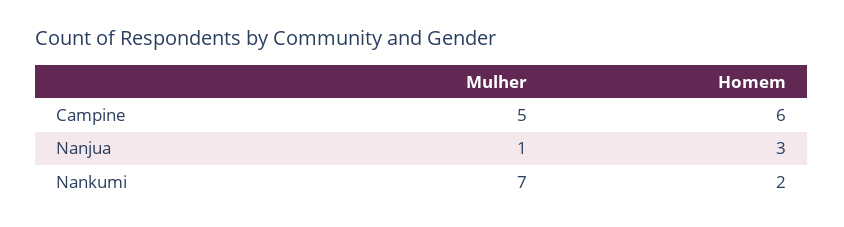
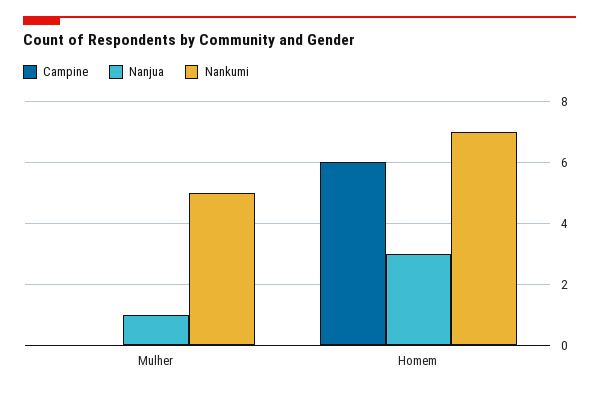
Campine, Mulher: 5 -> 0
Nankumi, Mulher: 7 -> 5
Nankumi, Homem: 2 -> 7

